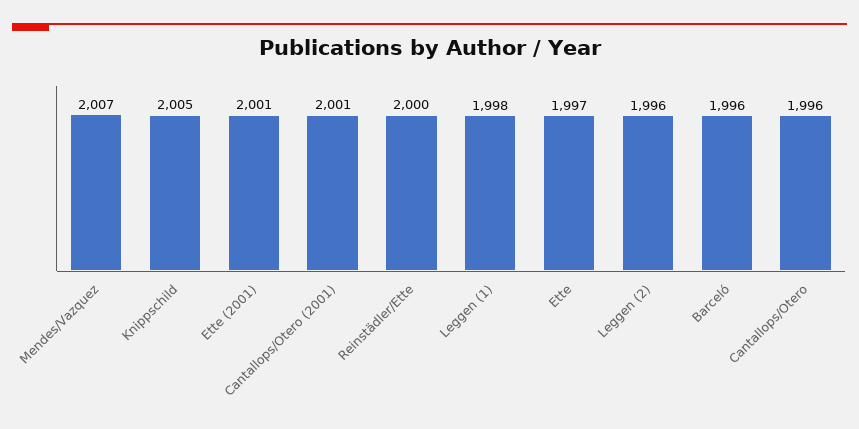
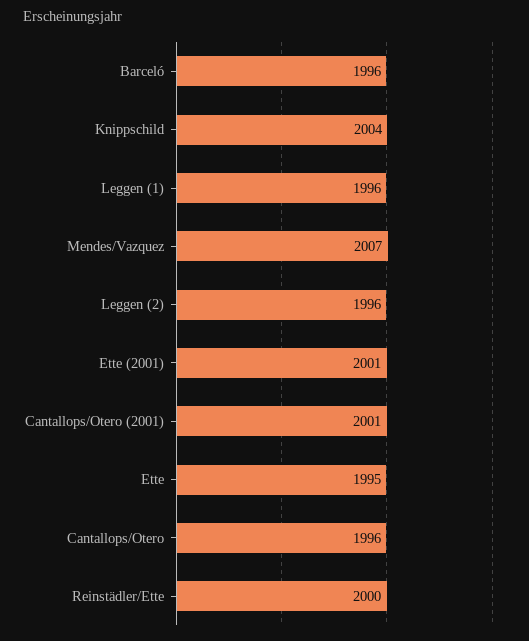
Knippschild: 2005 -> 2004
Leggen (1): 1998 -> 1996
Ette: 1997 -> 1995

